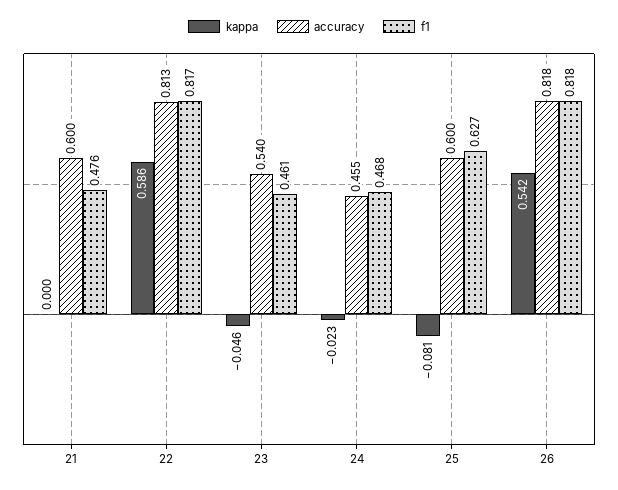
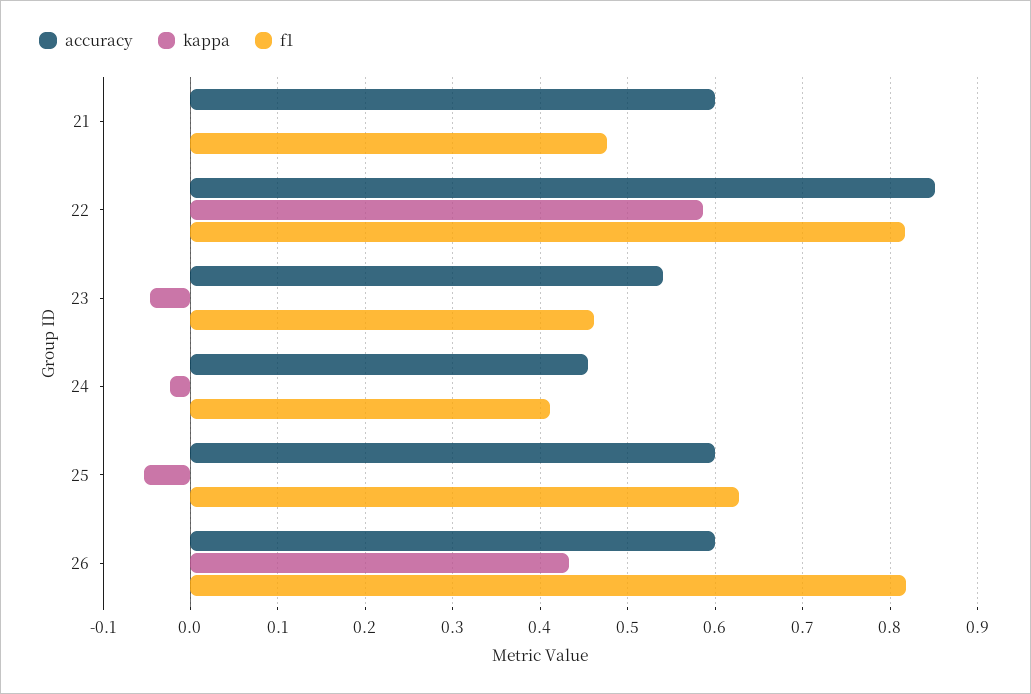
accuracy, 22: 0.813 -> 0.85
f1, 24: 0.468 -> 0.41
kappa, 25: -0.081 -> -0.05
kappa, 26: 0.542 -> 0.43
accuracy, 26: 0.818 -> 0.6

